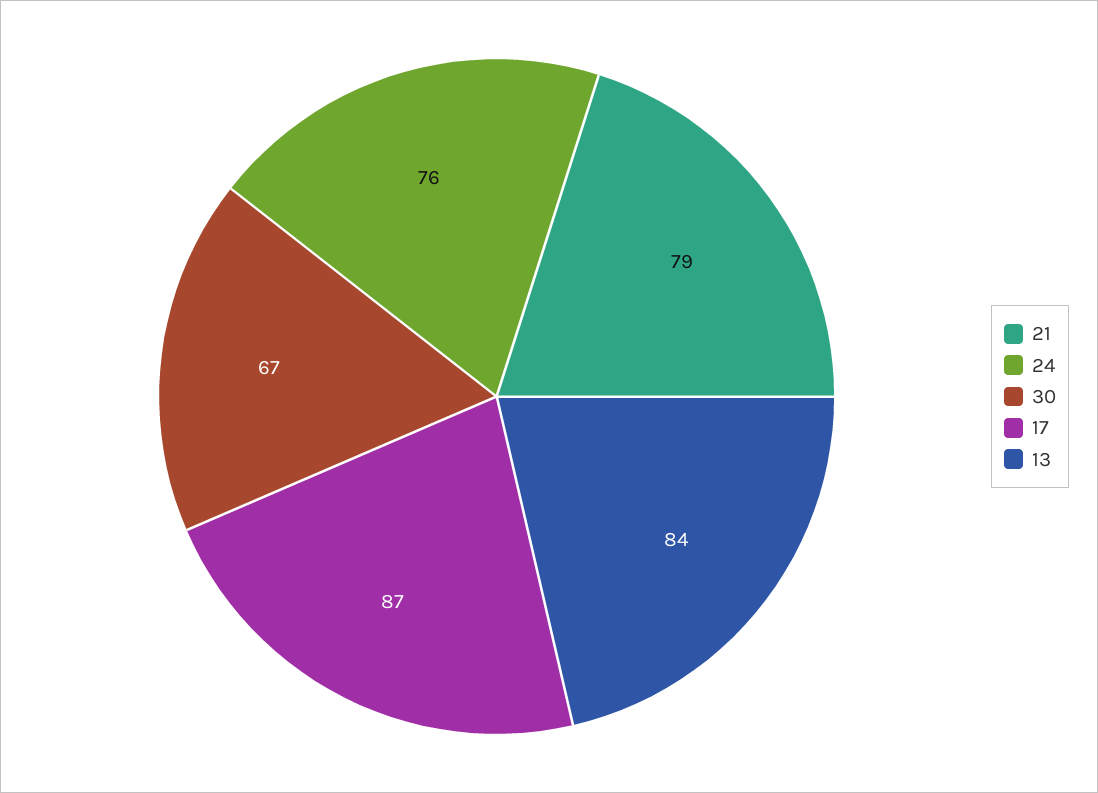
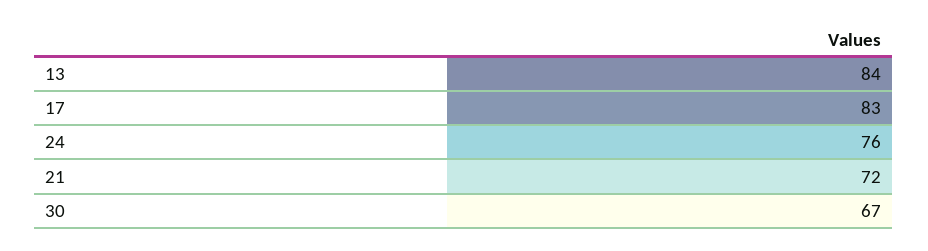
21: 79 -> 72
17: 87 -> 83

